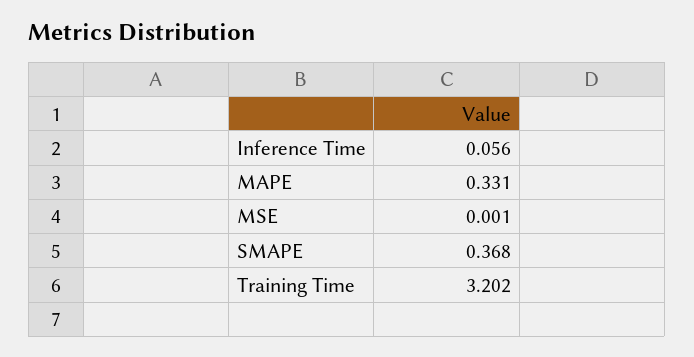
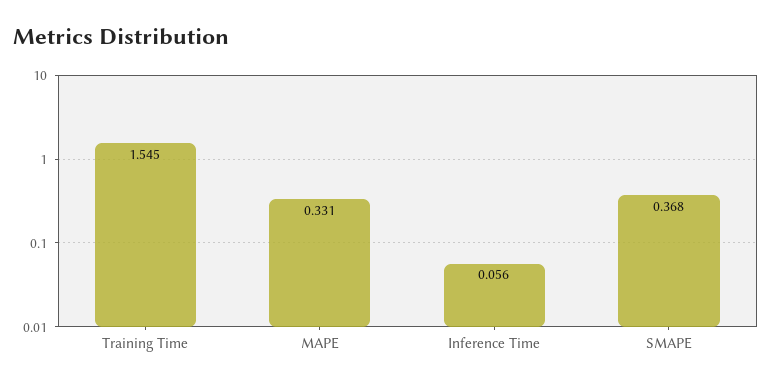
MSE: 0.001 -> none
Training Time: 3.202 -> 1.545

